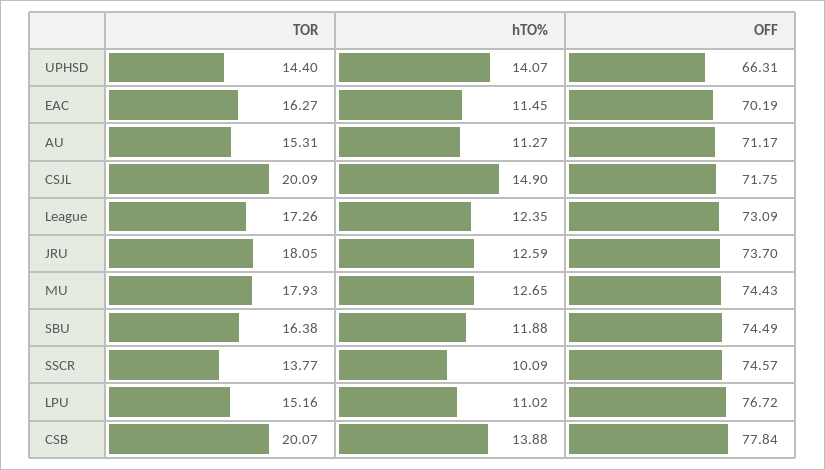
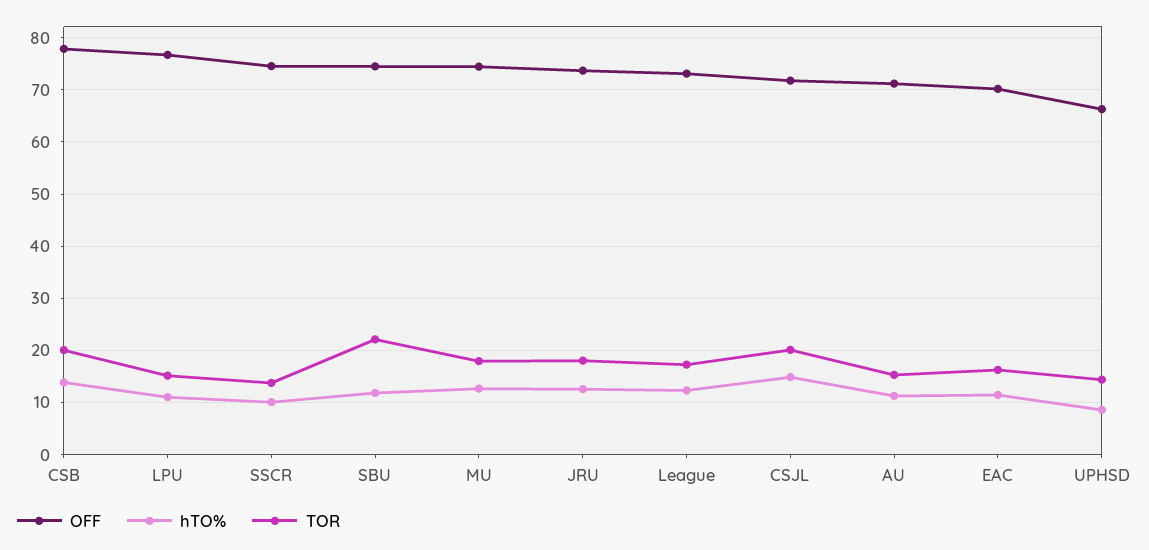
hTO%, UPHSD: 14.07 -> 8
TOR, SBU: 16.38 -> 22

